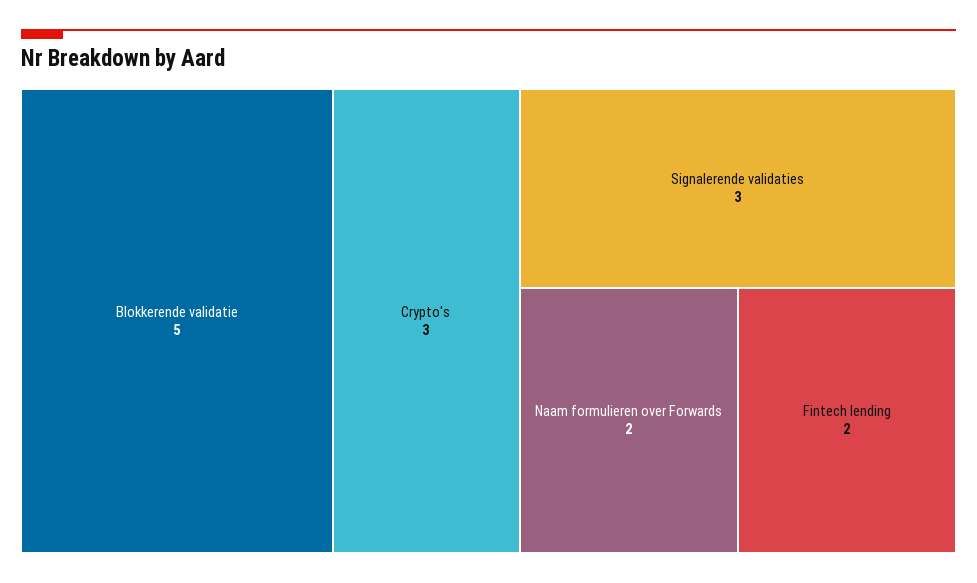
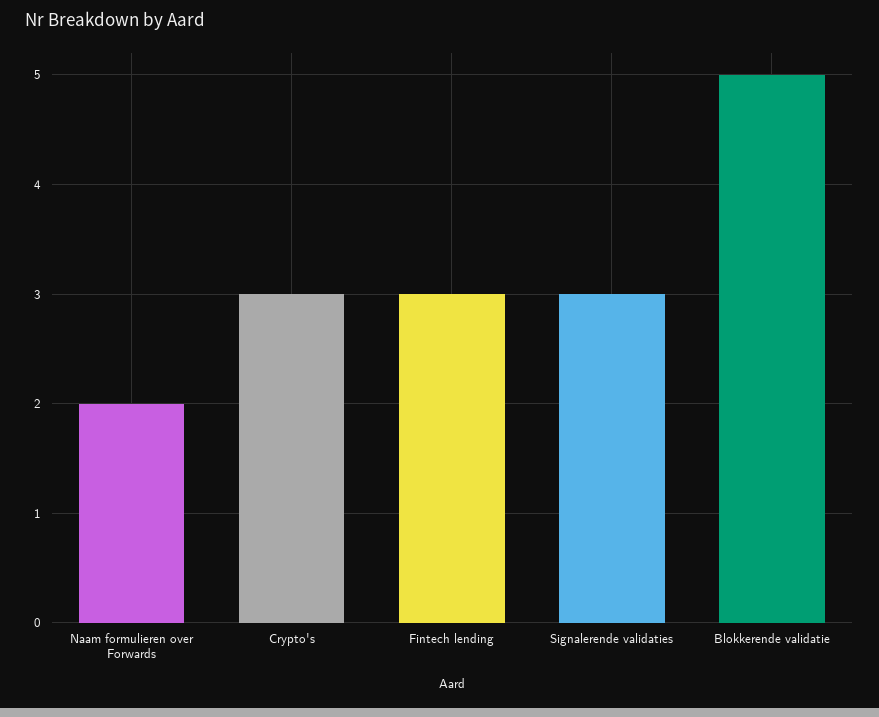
Fintech lending: 2 -> 3

